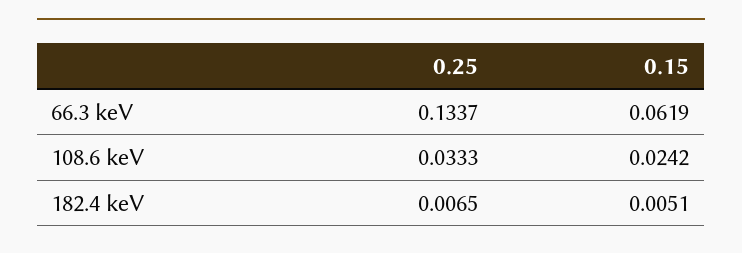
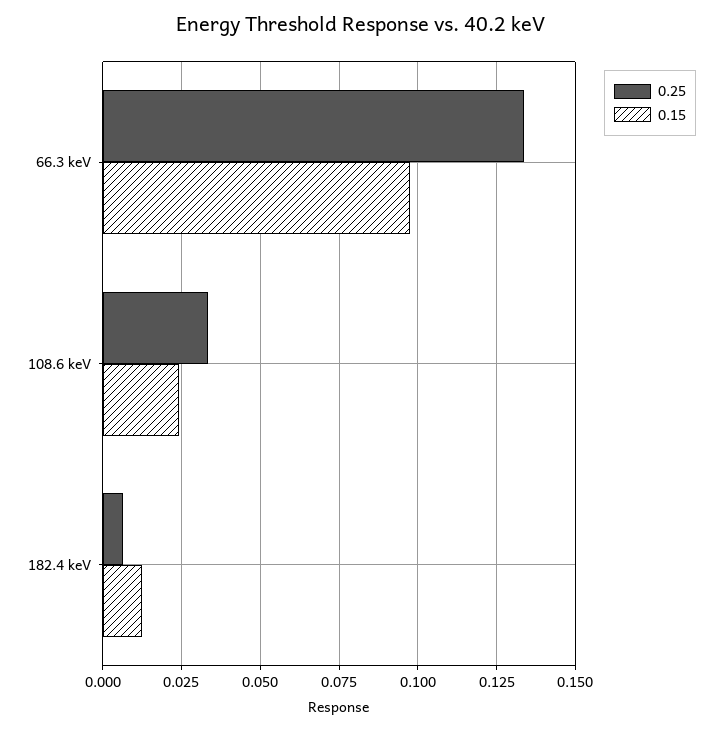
0.15, 66.3 keV: 0.0619 -> 0.0975
0.15, 182.4 keV: 0.0051 -> 0.0125

